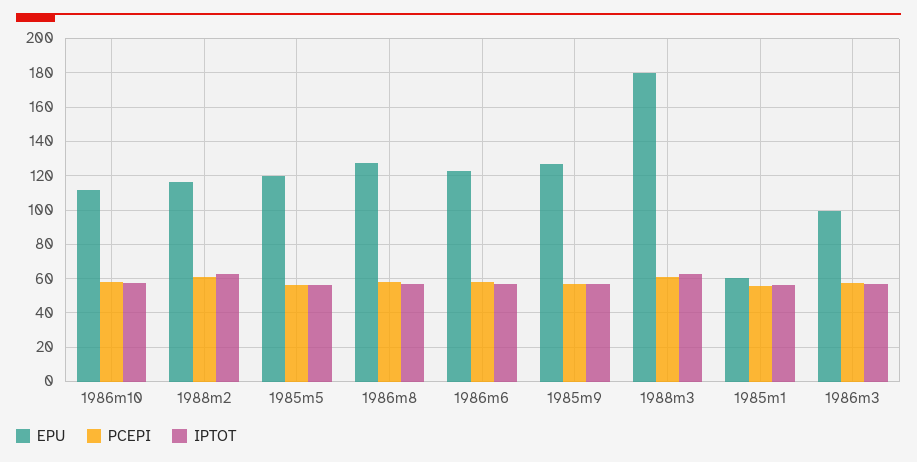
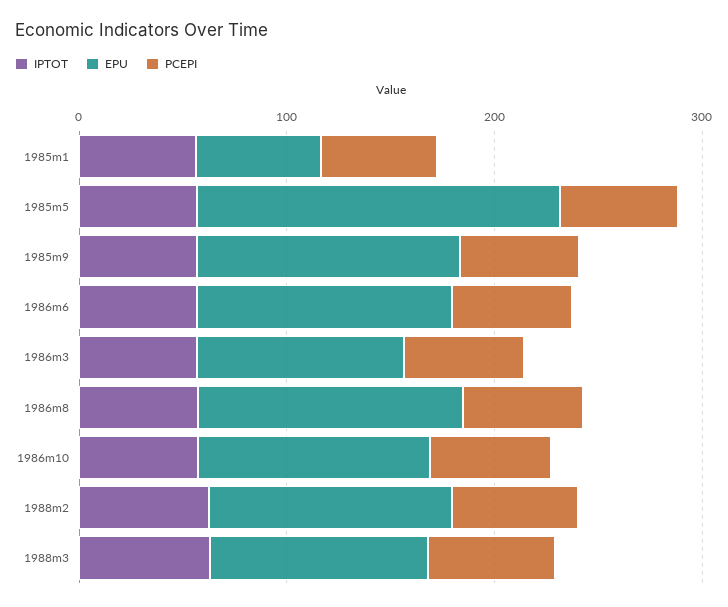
EPU, 1985m5: 120 -> 180
EPU, 1988m3: 180 -> 100

